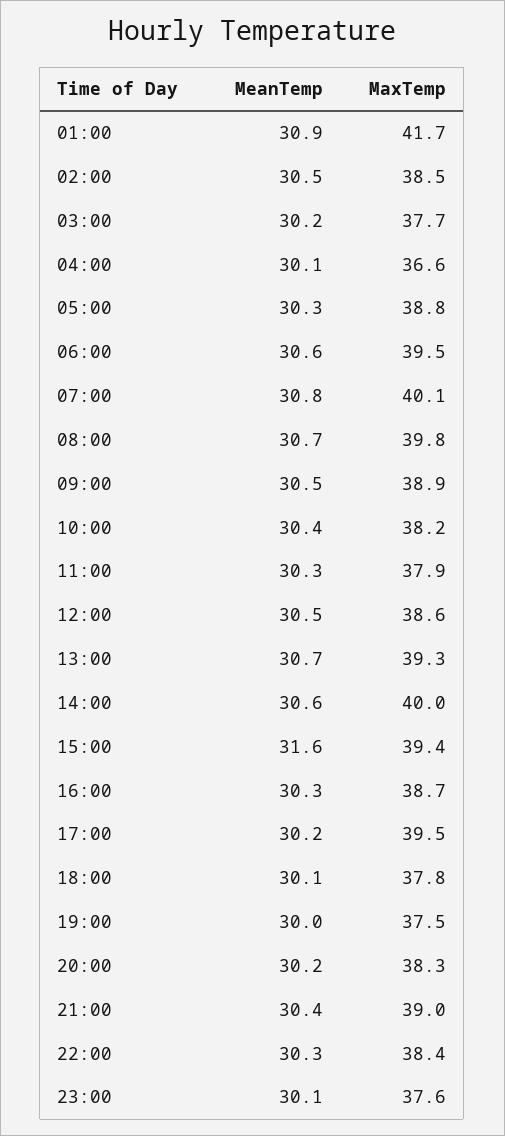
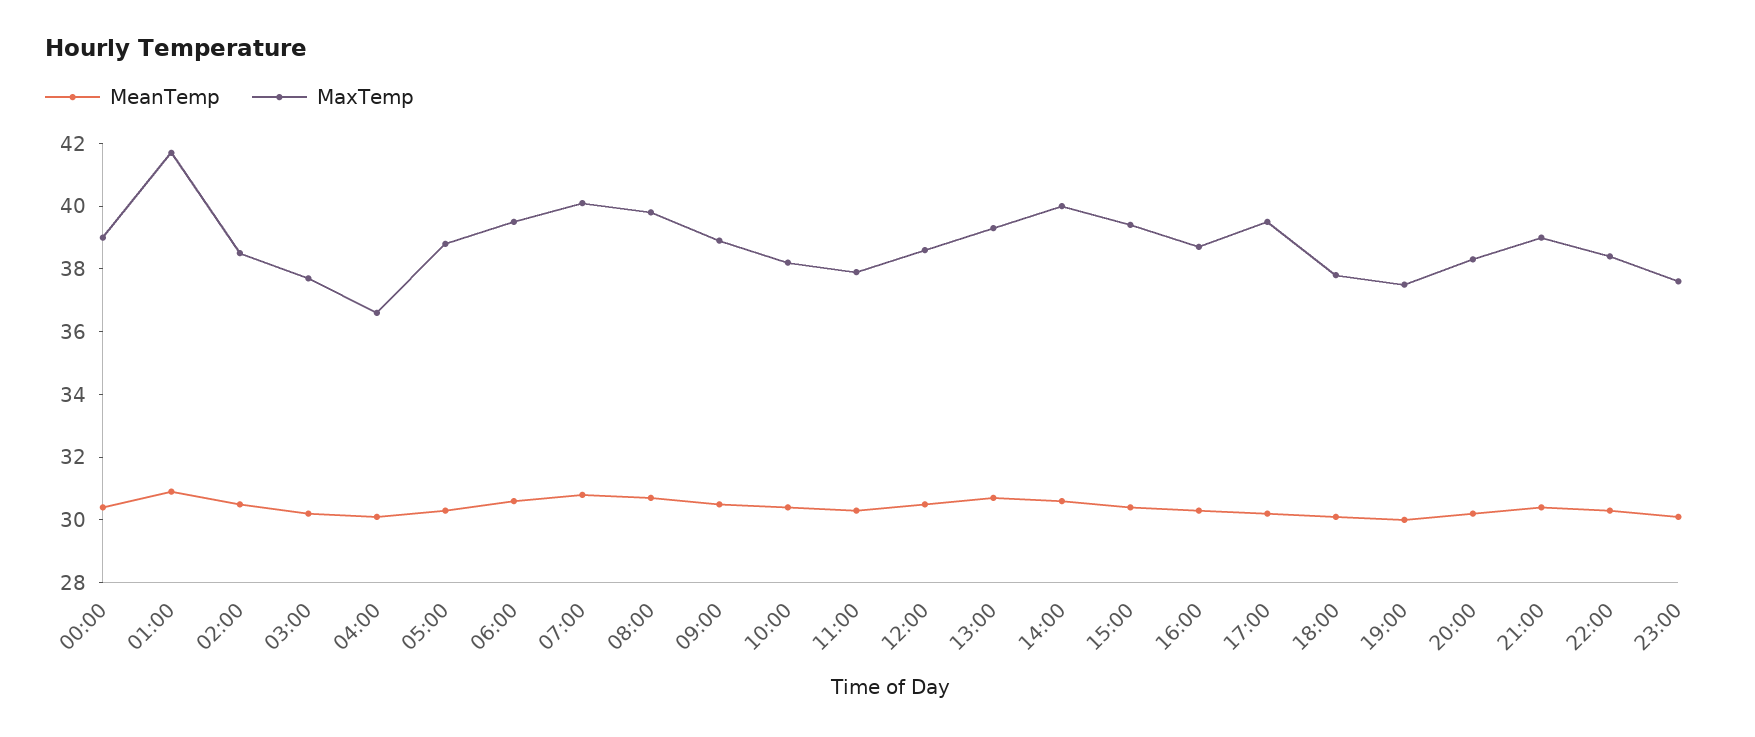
MeanTemp, 15:00: 31.6 -> 30.5
MeanTemp, 00:00: none -> 30.5
MaxTemp, 00:00: none -> 39

